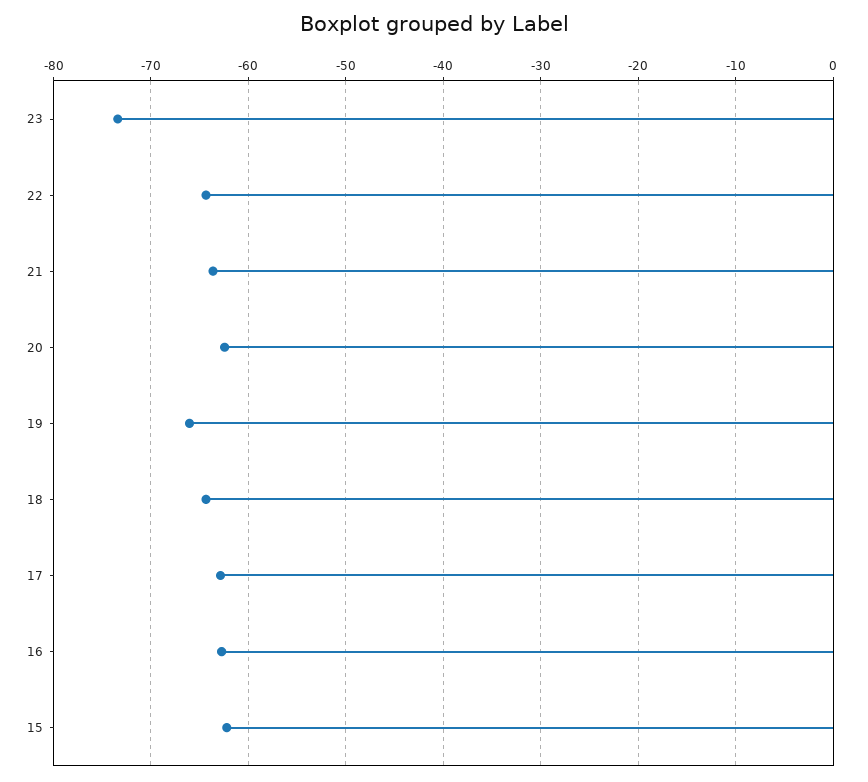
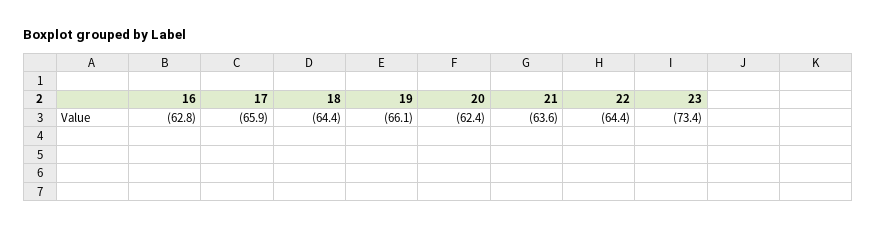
17: -63 -> -65.9
15: -62 -> none

